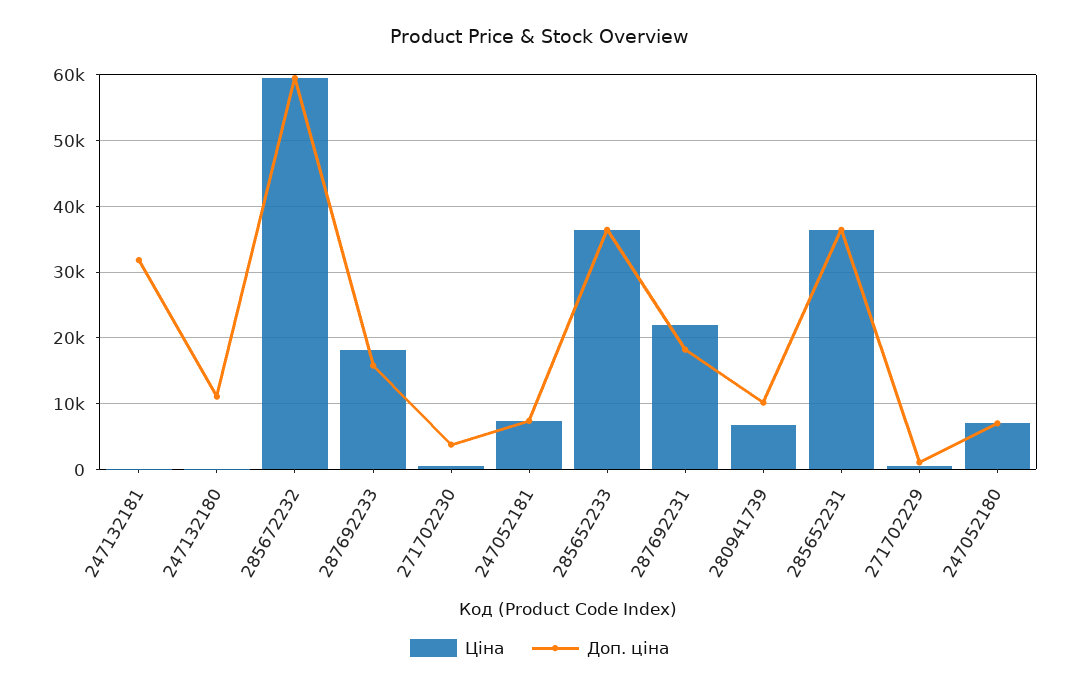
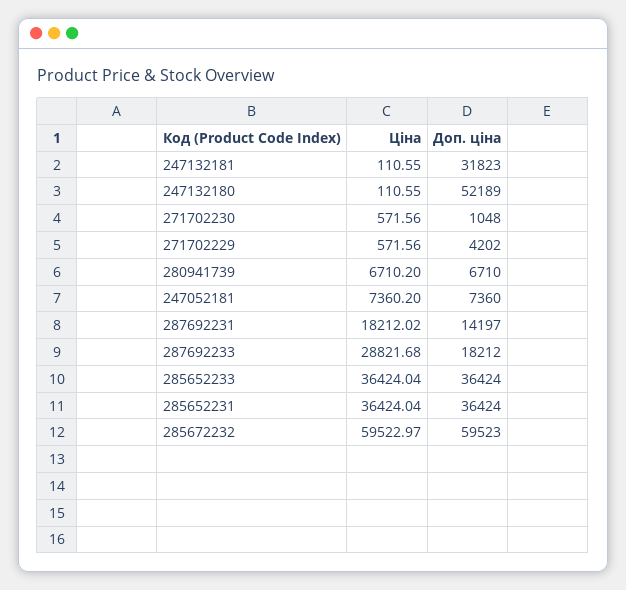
Доп. ціна, 247132180: 11000 -> 52189
Ціна, 287692233: 18000 -> 28821.68
Доп. ціна, 287692233: 16000 -> 18212
Доп. ціна, 271702230: 4000 -> 1048
Ціна, 287692231: 22000 -> 18212.02
Доп. ціна, 287692231: 18000 -> 14197
Доп. ціна, 280941739: 10000 -> 6710
Доп. ціна, 271702229: 1000 -> 4202
Ціна, 247052180: 7000 -> none
Доп. ціна, 247052180: 7000 -> none

